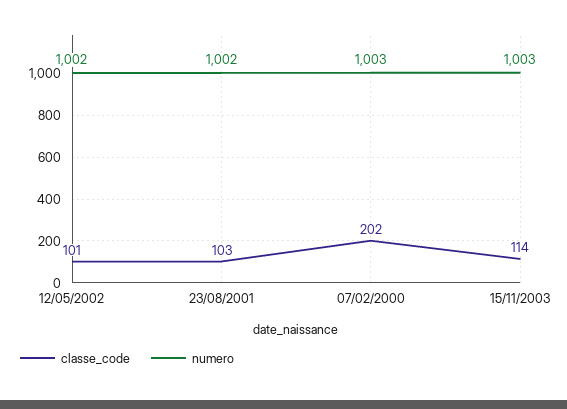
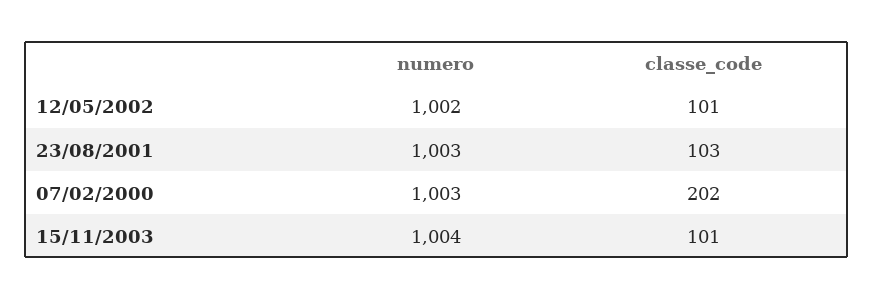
numero, 23/08/2001: 1002 -> 1003
classe_code, 15/11/2003: 114 -> 101
numero, 15/11/2003: 1003 -> 1004

